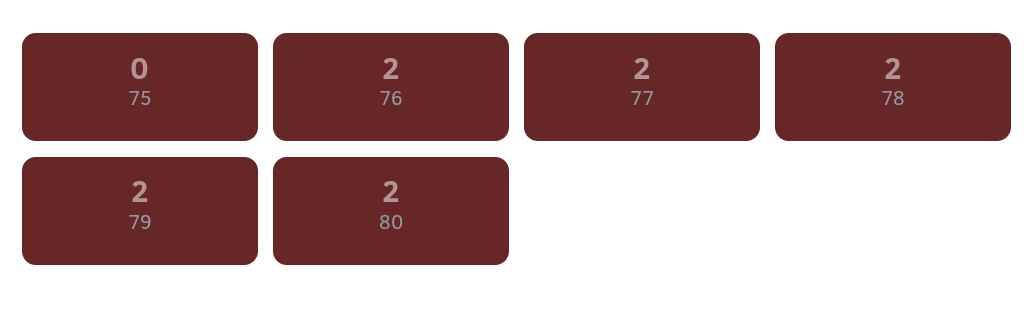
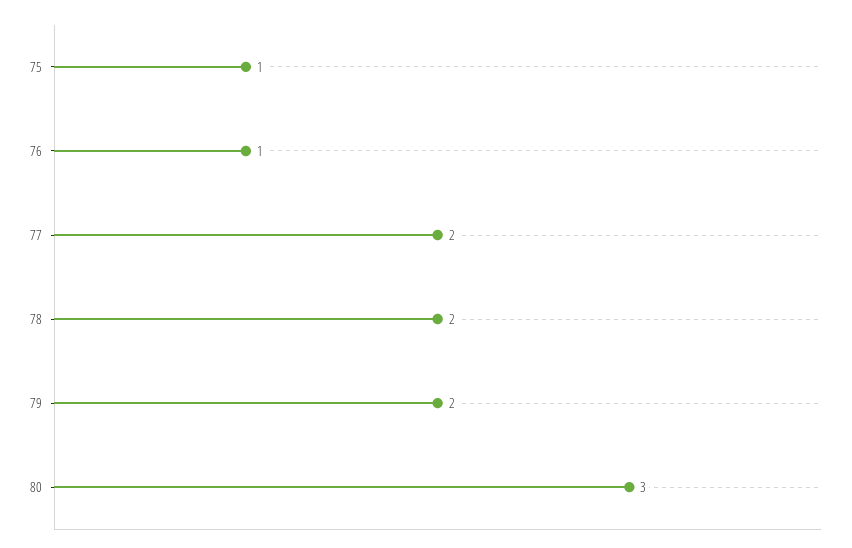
75: 0 -> 1
76: 2 -> 1
80: 2 -> 3

